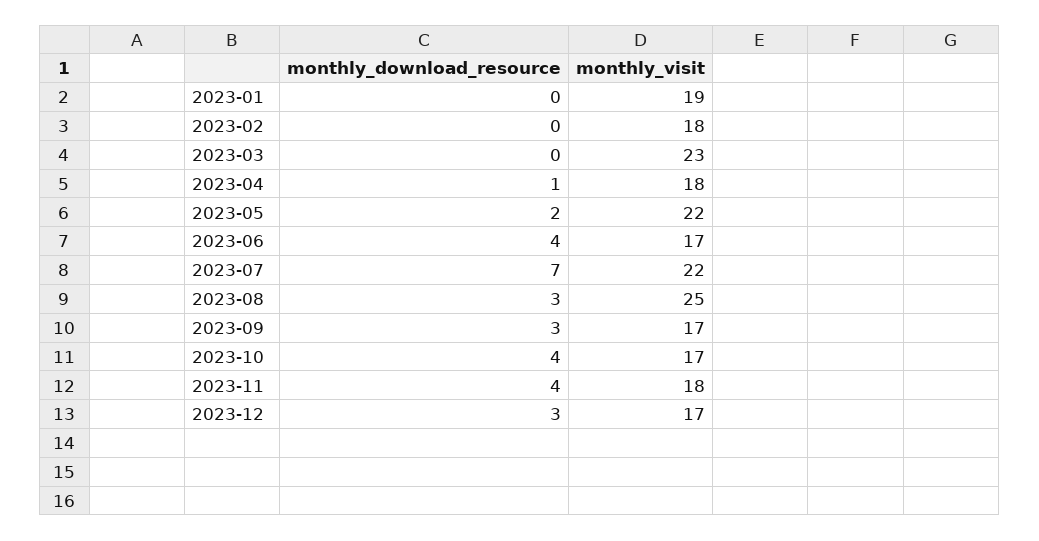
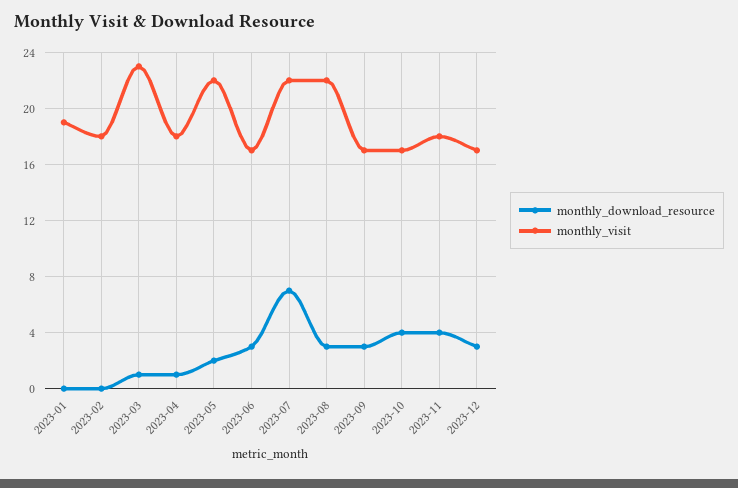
monthly_download_resource, 2023-03: 0 -> 1
monthly_download_resource, 2023-06: 4 -> 3
monthly_visit, 2023-08: 25 -> 22

